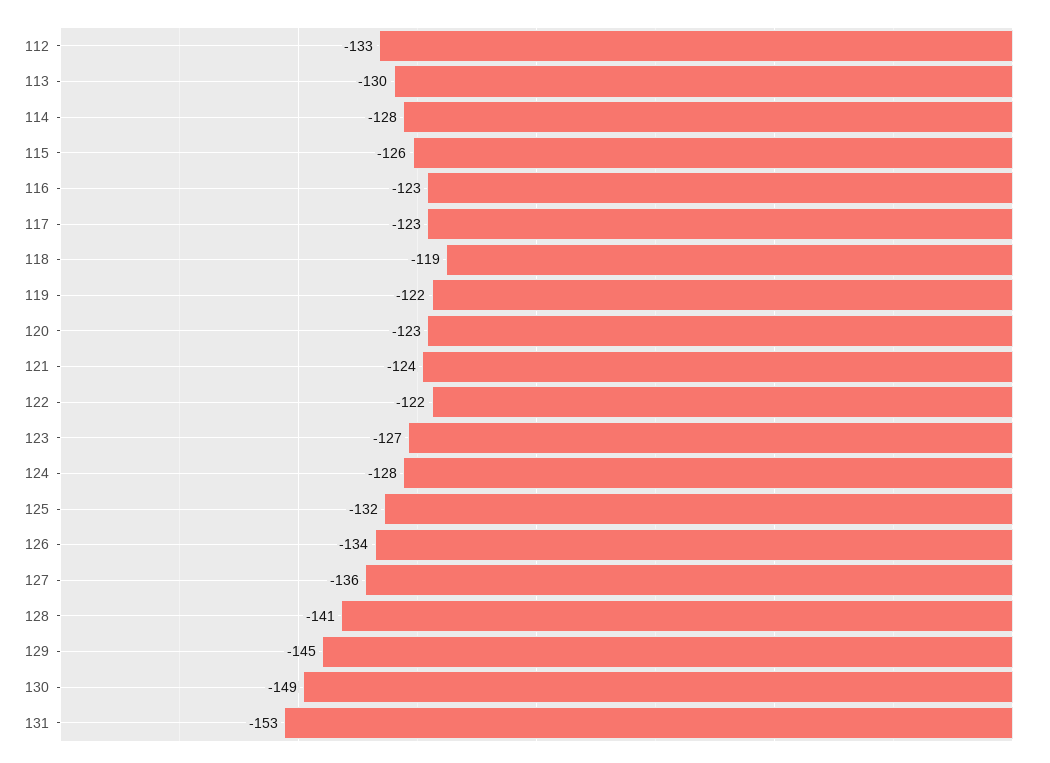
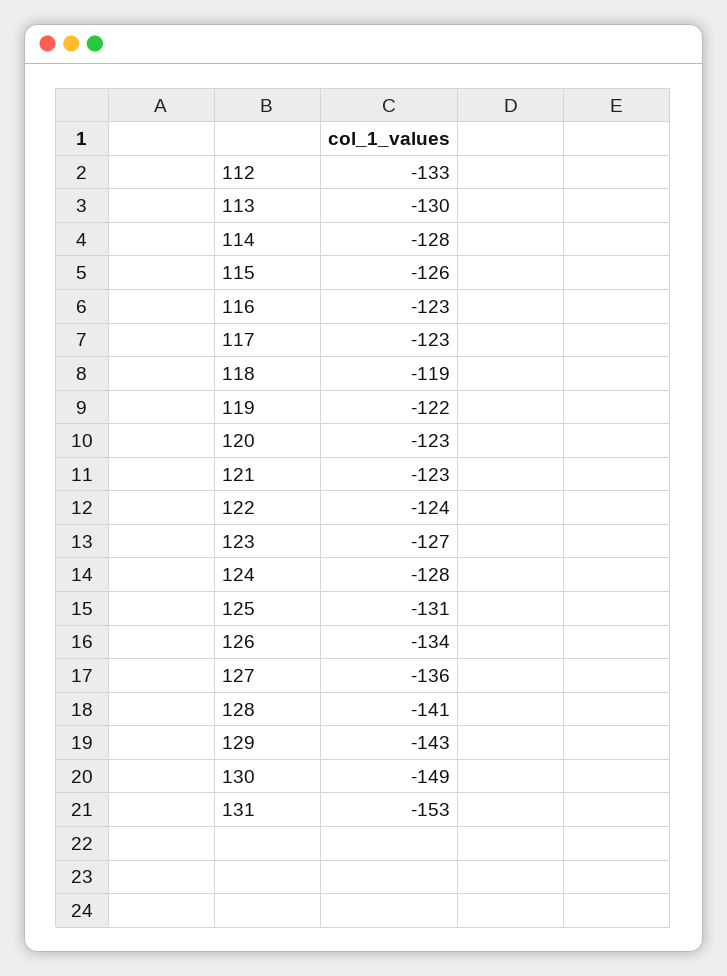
121: -124 -> -123
122: -122 -> -124
125: -132 -> -131
129: -145 -> -143

